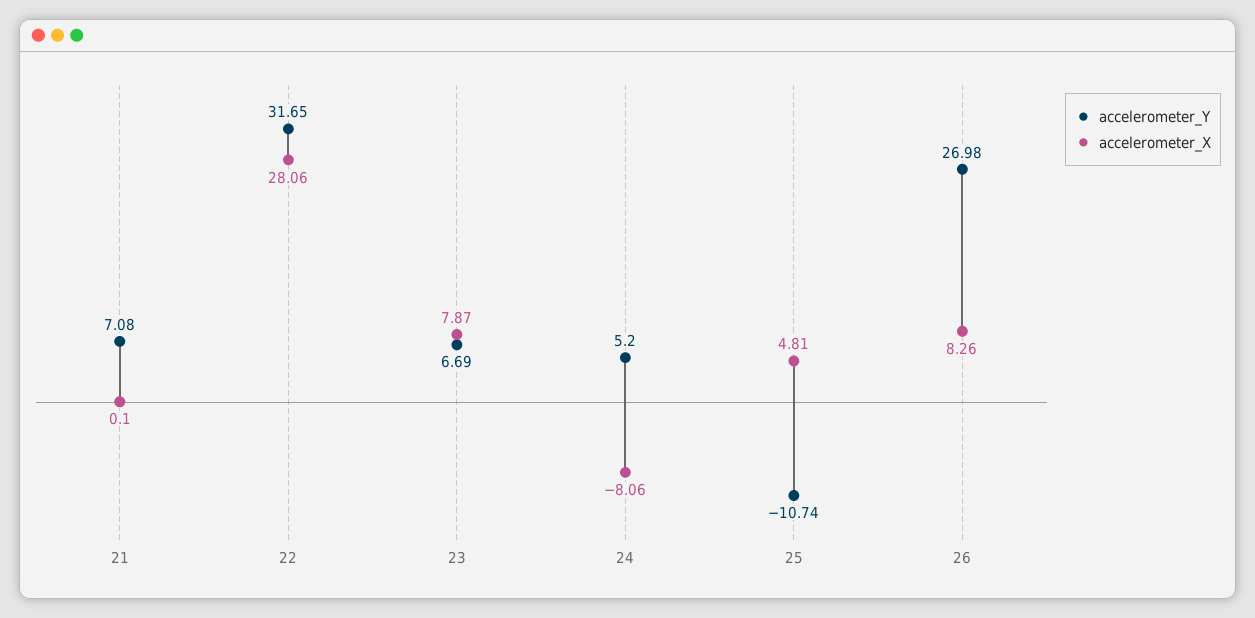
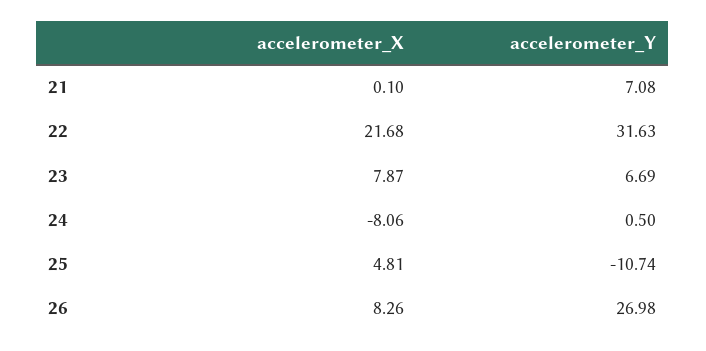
accelerometer_Y, 22: 31.65 -> 31.63
accelerometer_X, 22: 28.06 -> 21.68
accelerometer_Y, 24: 5.2 -> 0.5

